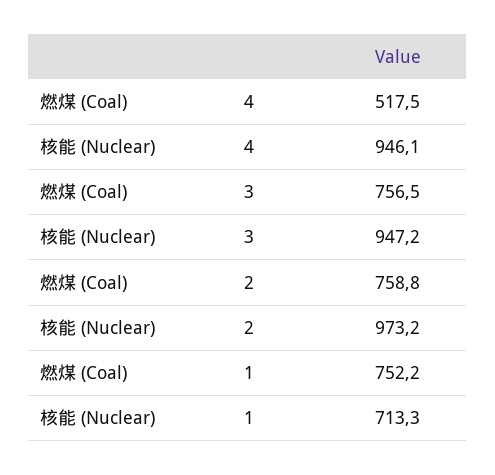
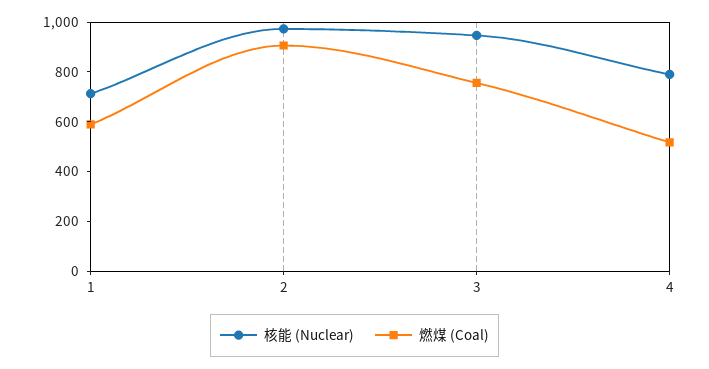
核能 (Nuclear), 4: 946.1 -> 800
燃煤 (Coal), 2: 758.8 -> 900
燃煤 (Coal), 1: 752.2 -> 600

